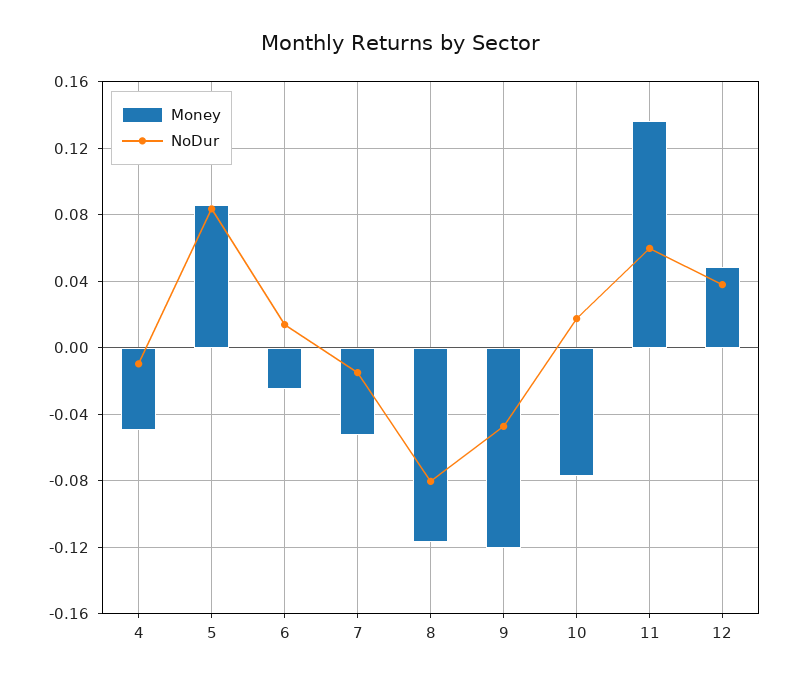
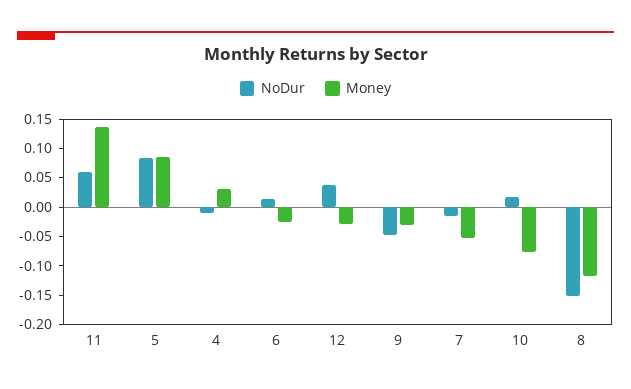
Money, 4: -0.05 -> 0.025
NoDur, 8: -0.08 -> -0.15
Money, 9: -0.12 -> -0.025
Money, 12: 0.05 -> -0.025

